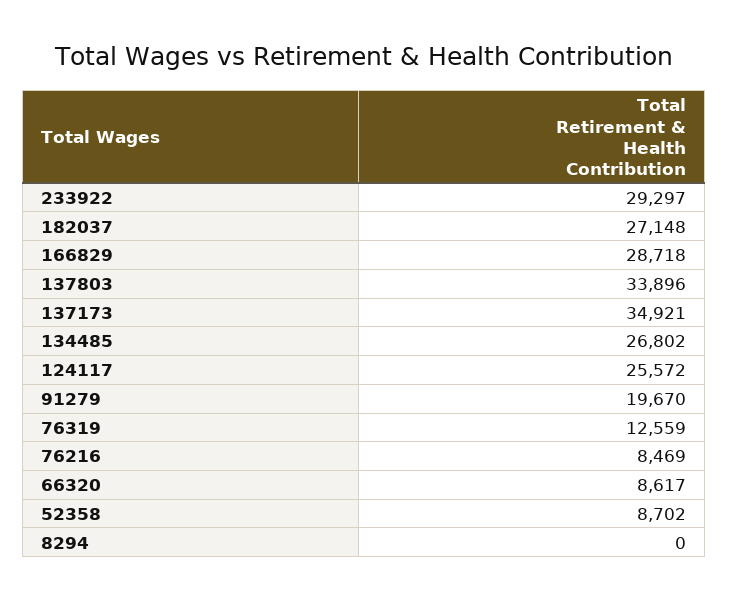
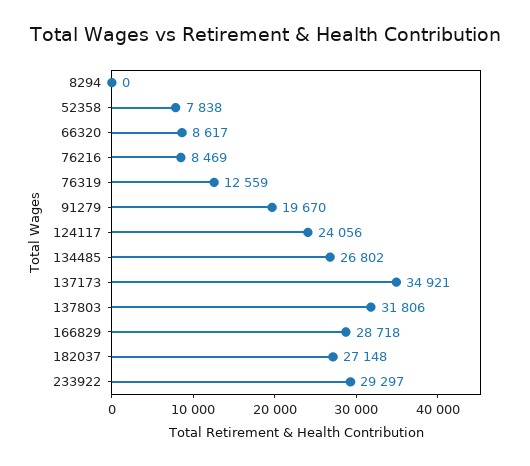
137803: 33896 -> 31806
124117: 25572 -> 24056
52358: 8702 -> 7838

